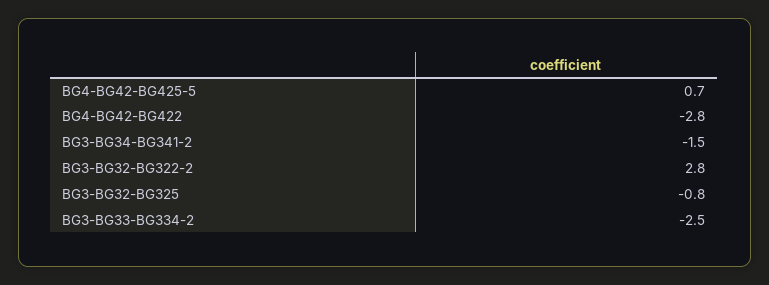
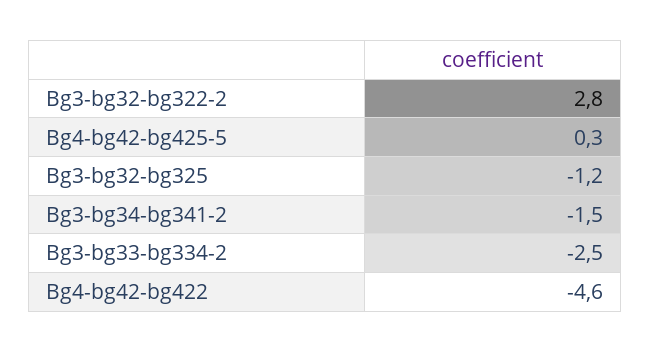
BG4-BG42-BG425-5: 0.7 -> 0.3
BG4-BG42-BG422: -2.8 -> -4.6
BG3-BG32-BG325: -0.8 -> -1.2

